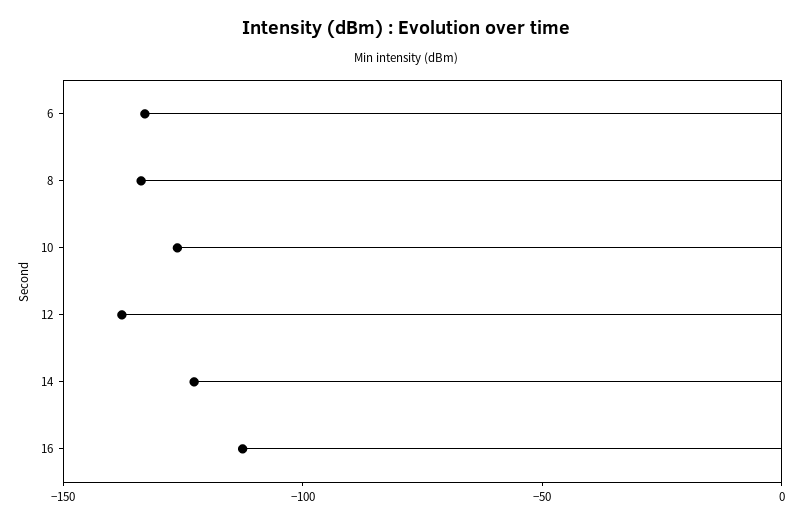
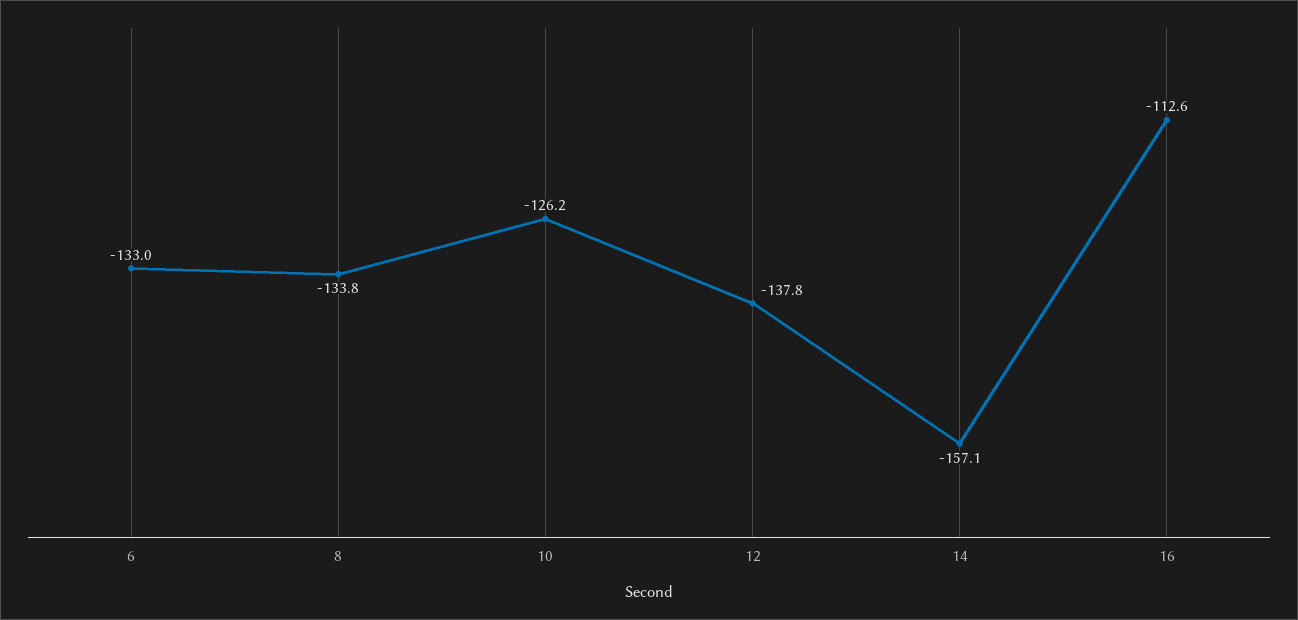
14: -120 -> -157.1

